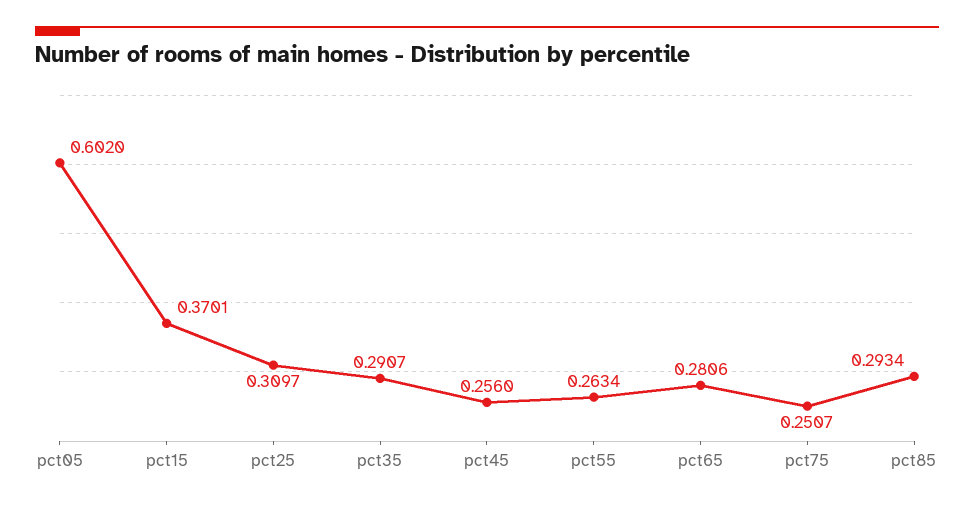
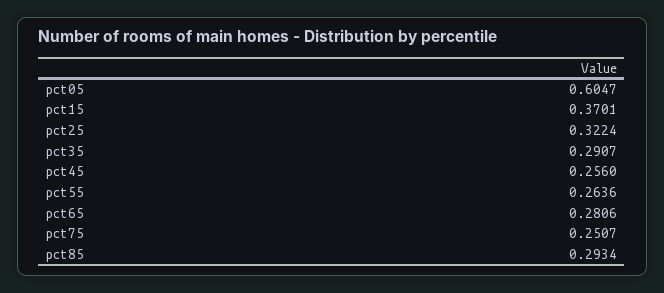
pct05: 0.602 -> 0.6047
pct25: 0.3097 -> 0.3224
pct55: 0.2634 -> 0.2636

